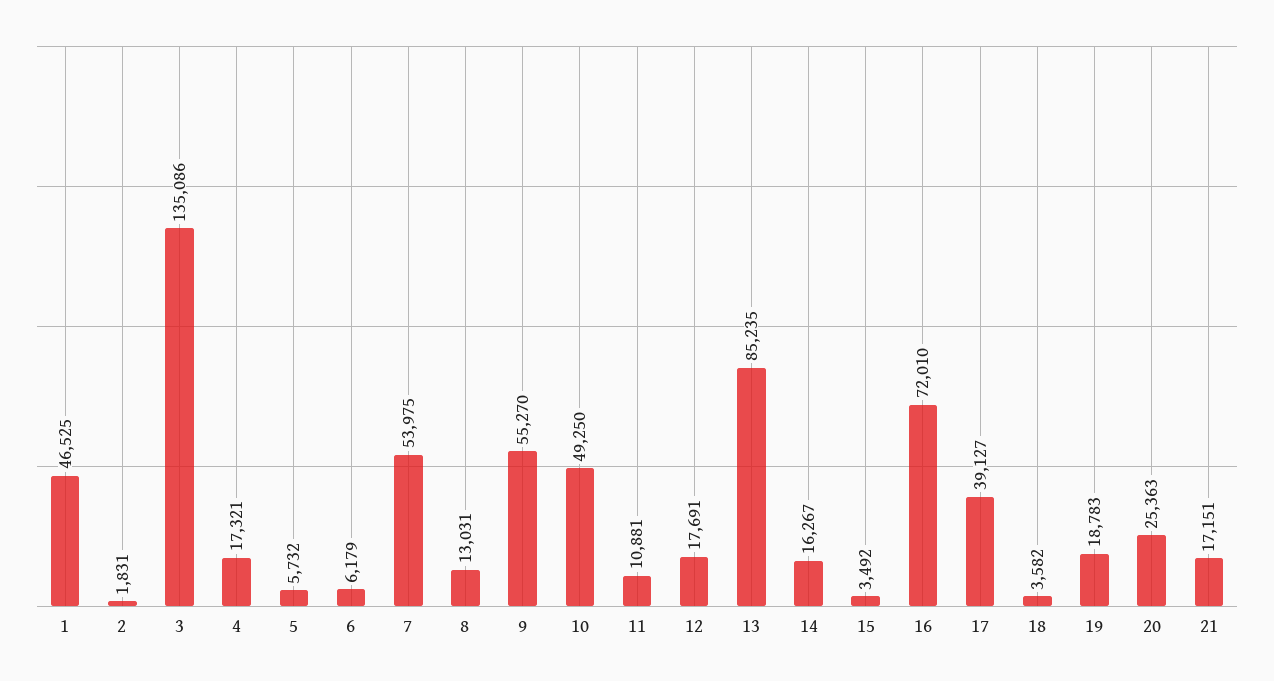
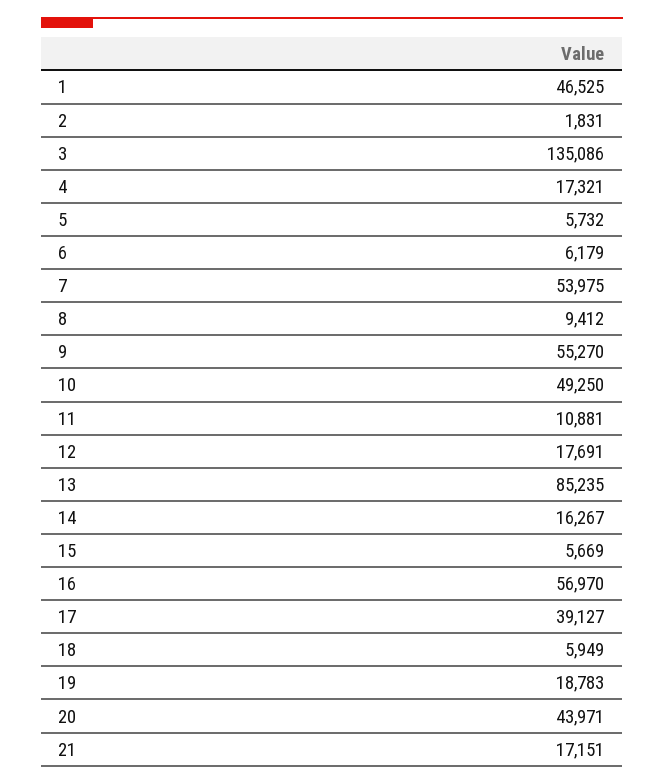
8: 13031 -> 9412
15: 3492 -> 5669
16: 72010 -> 56970
18: 3582 -> 5949
20: 25363 -> 43971

